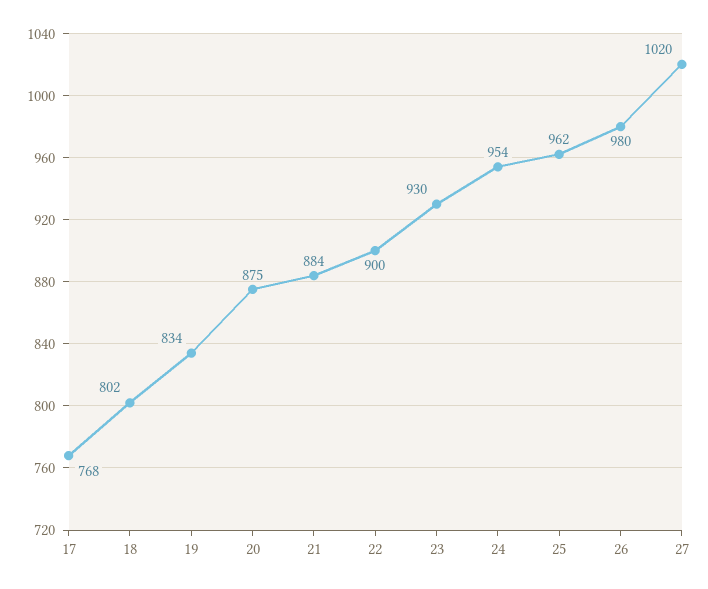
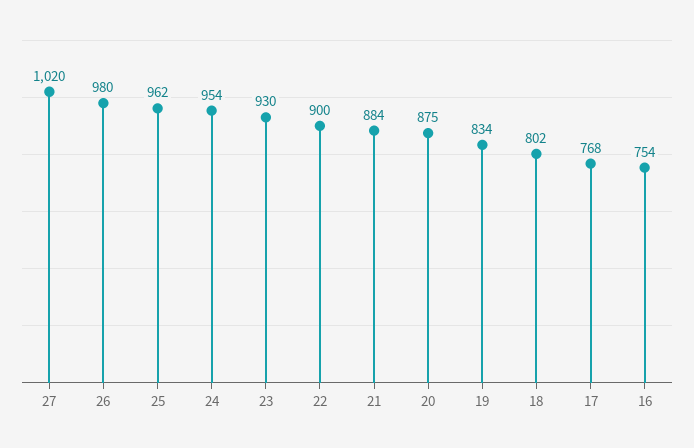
16: none -> 754

